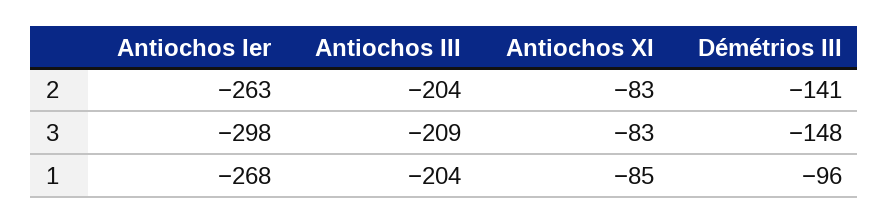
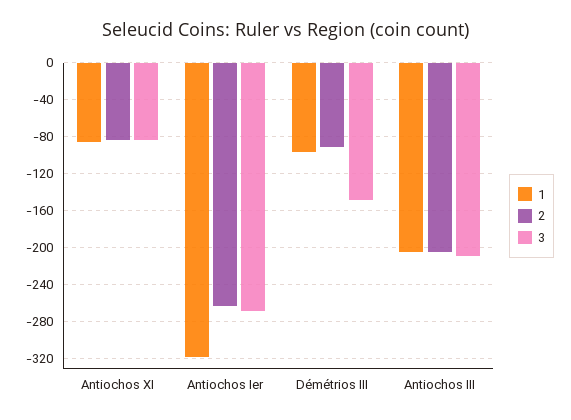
2, Démétrios III: -141 -> -90
3, Antiochos Ier: -298 -> -270
1, Antiochos Ier: -268 -> -320

